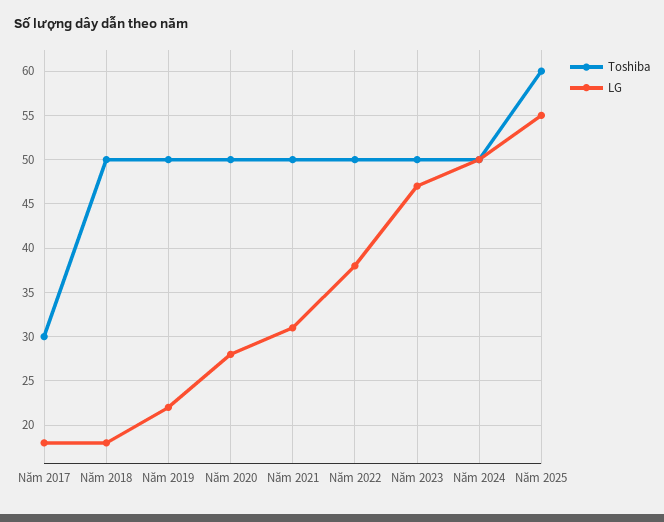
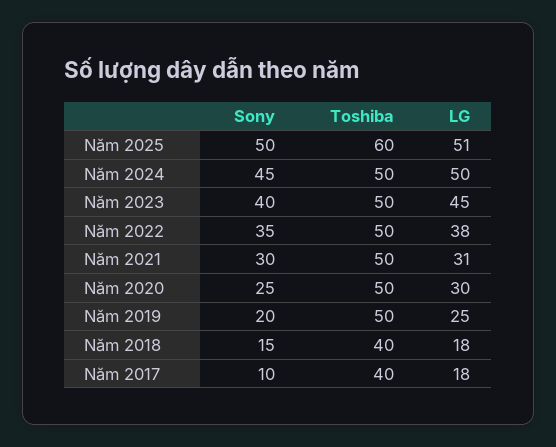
Toshiba, Năm 2017: 30 -> 40
Toshiba, Năm 2018: 50 -> 40
LG, Năm 2019: 22 -> 25
LG, Năm 2020: 28 -> 30
LG, Năm 2023: 47 -> 45
LG, Năm 2025: 55 -> 51
Sony, Năm 2025: none -> 50
Sony, Năm 2024: none -> 45
Sony, Năm 2023: none -> 40
Sony, Năm 2022: none -> 35
Sony, Năm 2021: none -> 30
Sony, Năm 2020: none -> 25
Sony, Năm 2019: none -> 20
Sony, Năm 2018: none -> 15
Sony, Năm 2017: none -> 10

